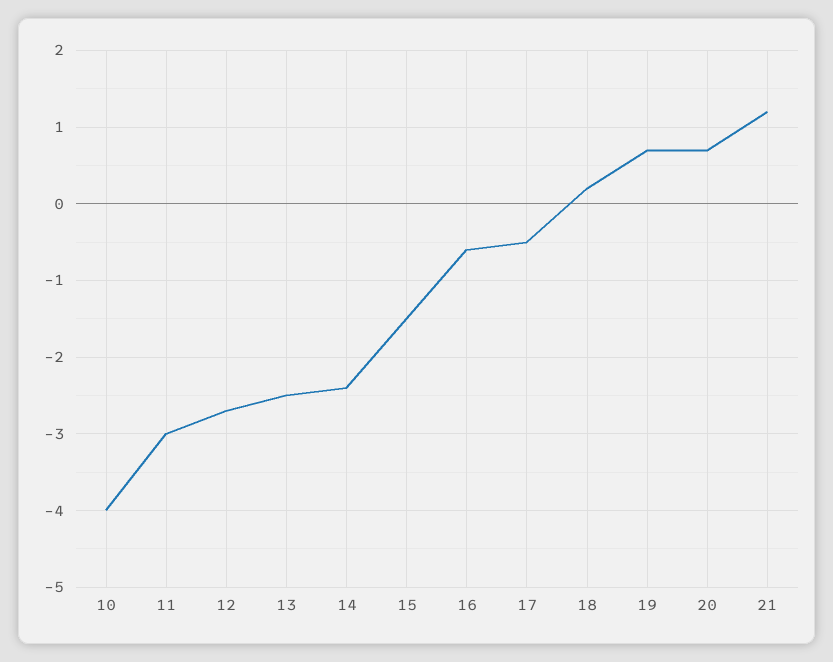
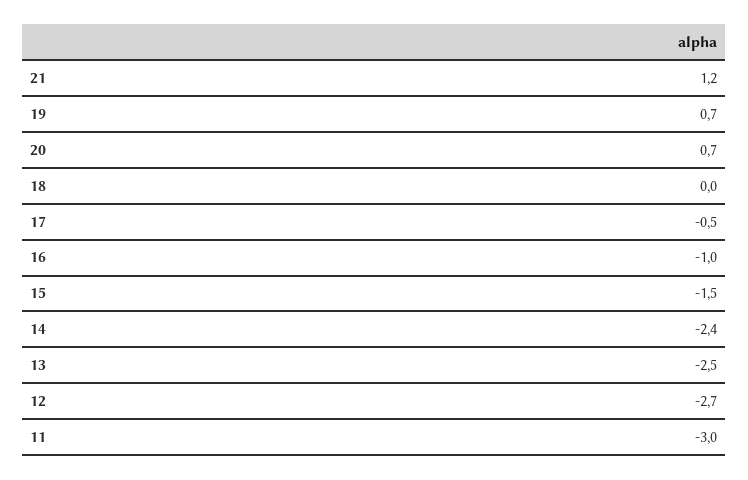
10: -4 -> none
16: -0.6 -> -1
18: 0.2 -> 0

